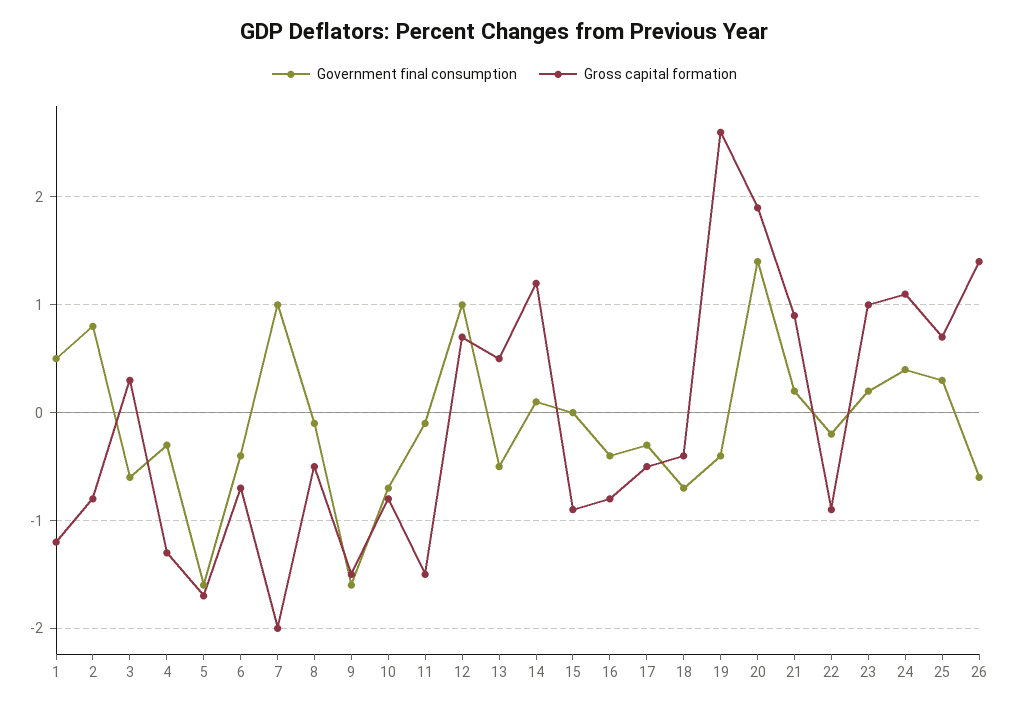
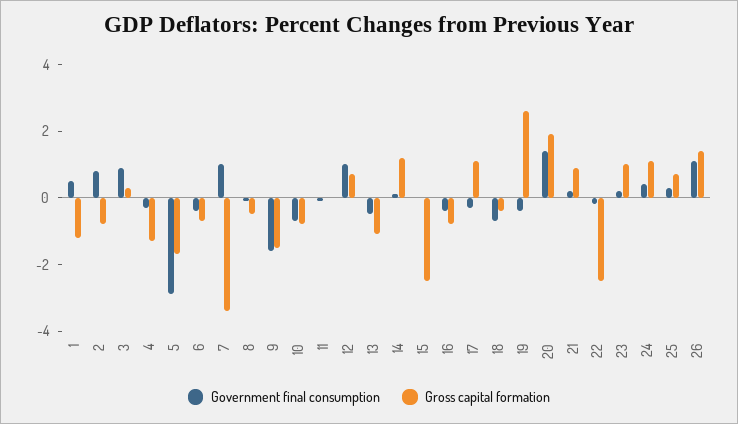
Government final consumption, 3: -0.6 -> 1
Government final consumption, 5: -1.6 -> -3
Gross capital formation, 7: -2 -> -3.5
Gross capital formation, 11: -1.5 -> 0
Gross capital formation, 13: 0.5 -> -1
Gross capital formation, 15: -0.9 -> -2.5
Gross capital formation, 17: -0.5 -> 1
Gross capital formation, 22: -0.9 -> -2.5
Government final consumption, 26: -0.6 -> 1

